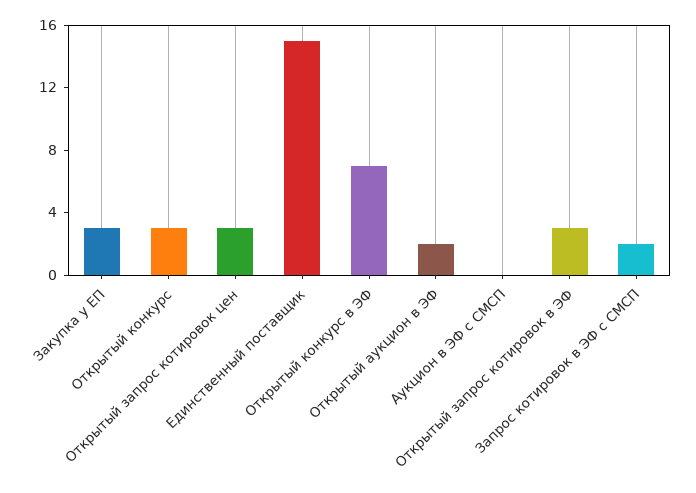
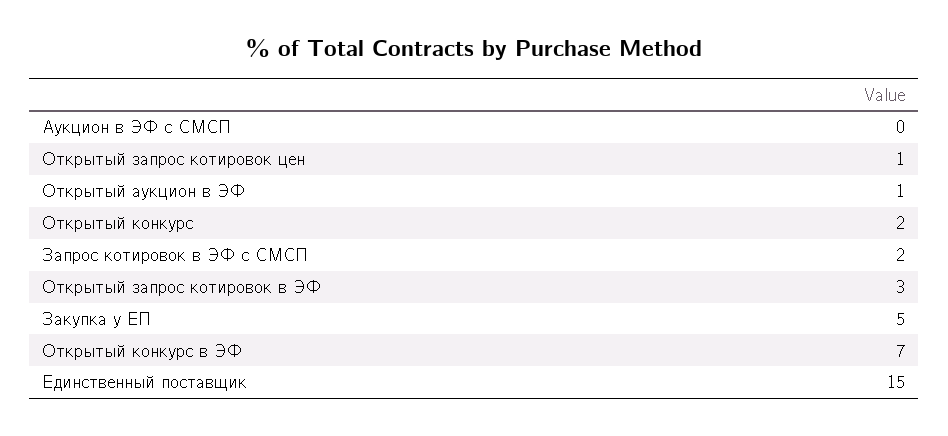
Закупка у ЕП: 3 -> 5
Открытый конкурс: 3 -> 2
Открытый запрос котировок цен: 3 -> 1
Открытый аукцион в ЭФ: 2 -> 1

